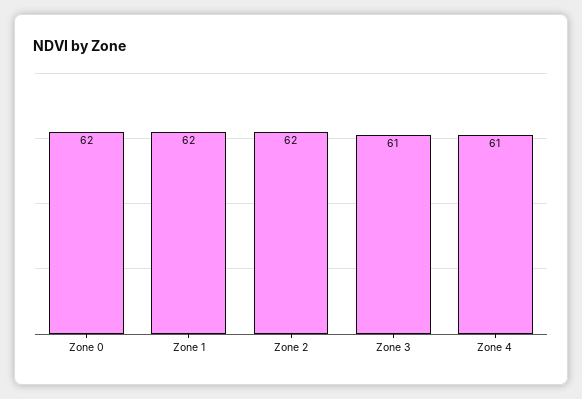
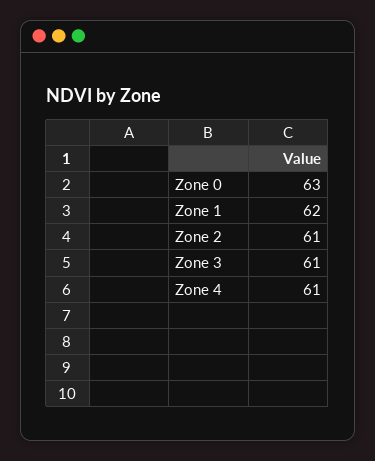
Zone 0: 62 -> 63
Zone 2: 62 -> 61

